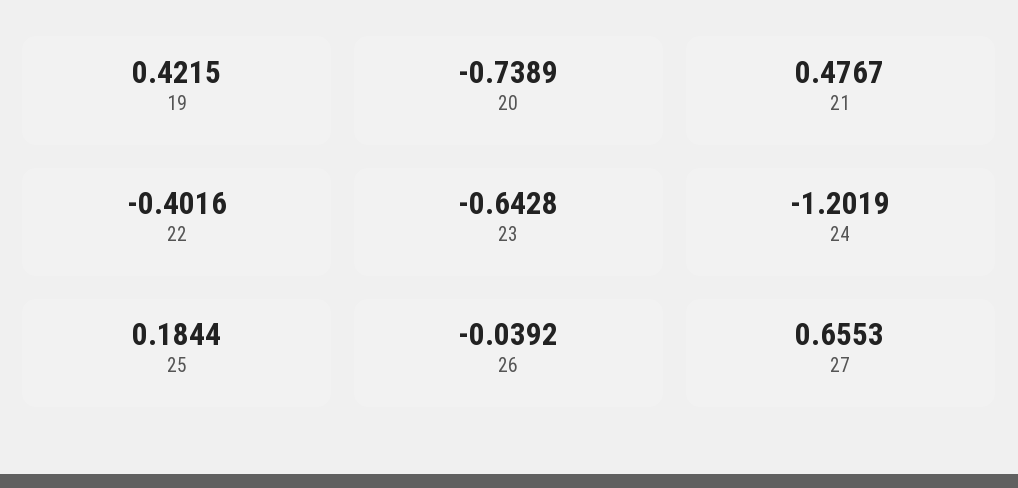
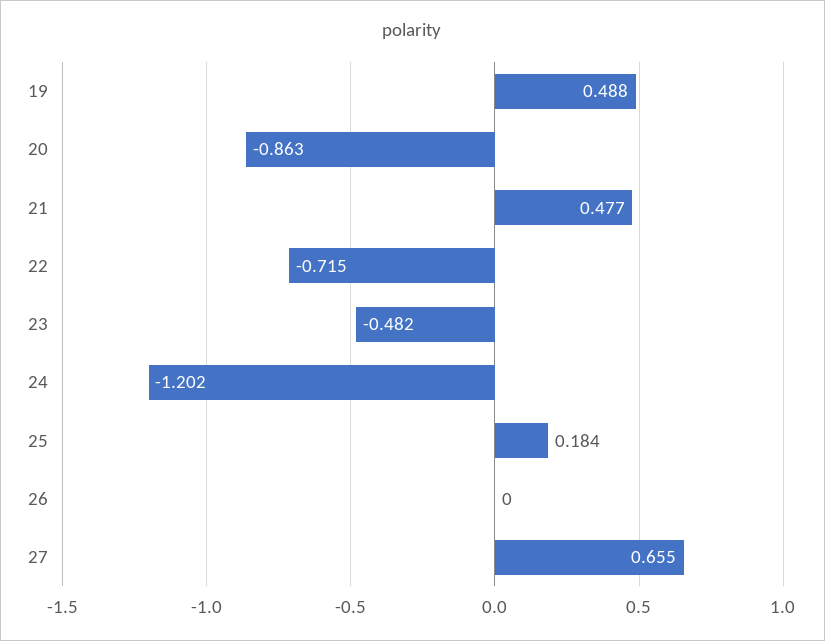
19: 0.4215 -> 0.488
20: -0.7389 -> -0.863
22: -0.4016 -> -0.715
23: -0.6428 -> -0.482
26: -0.0392 -> 0

